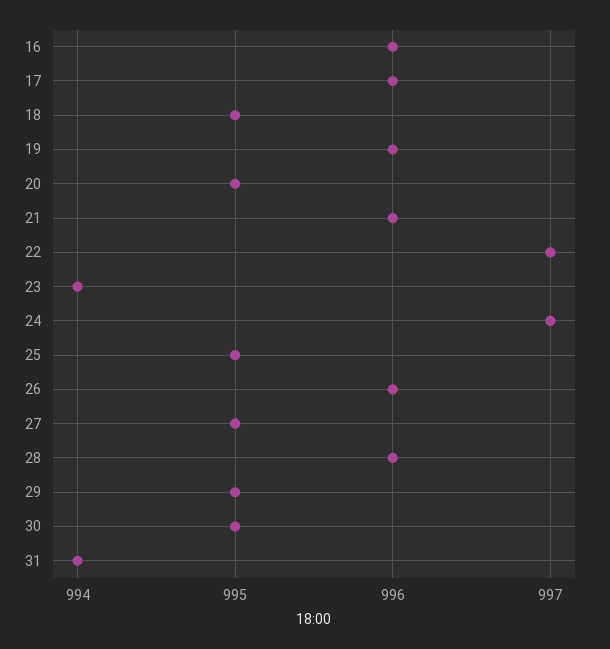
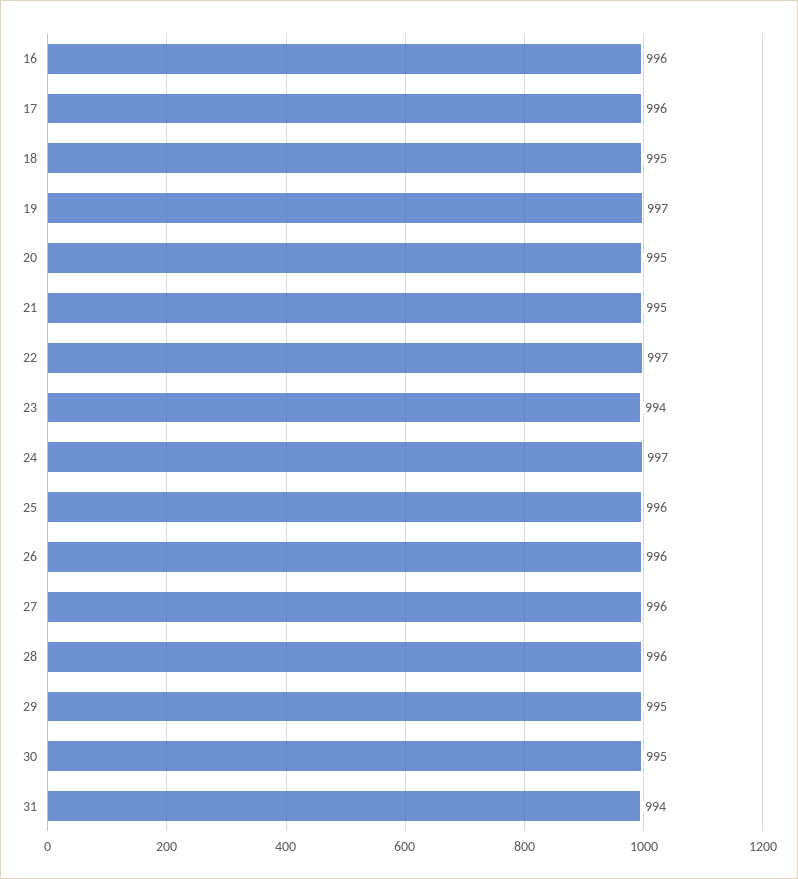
19: 996 -> 997
21: 996 -> 995
25: 995 -> 996
27: 995 -> 996

